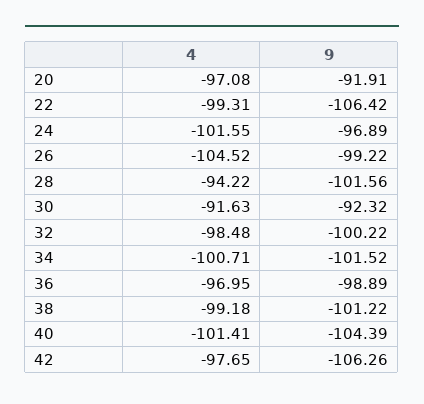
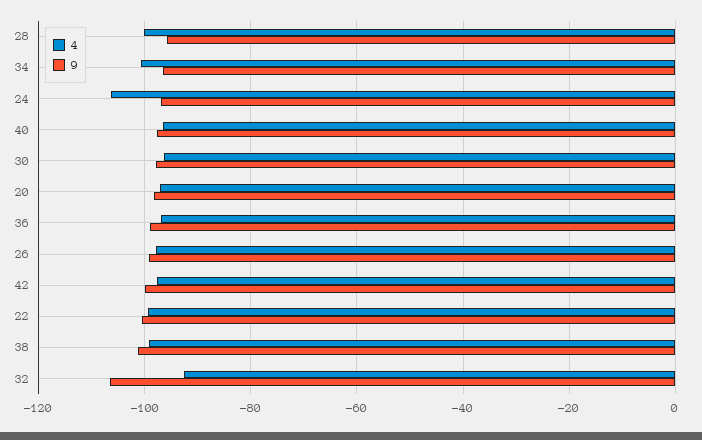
9, 20: -91.91 -> -98
9, 22: -106.42 -> -100
4, 24: -101.55 -> -106
4, 26: -104.52 -> -98
4, 28: -94.22 -> -100
9, 28: -101.56 -> -96
4, 30: -91.63 -> -96
9, 30: -92.32 -> -98
4, 32: -98.48 -> -92
9, 32: -100.22 -> -106
9, 34: -101.52 -> -96
4, 40: -101.41 -> -96
9, 40: -104.39 -> -98
9, 42: -106.26 -> -100

